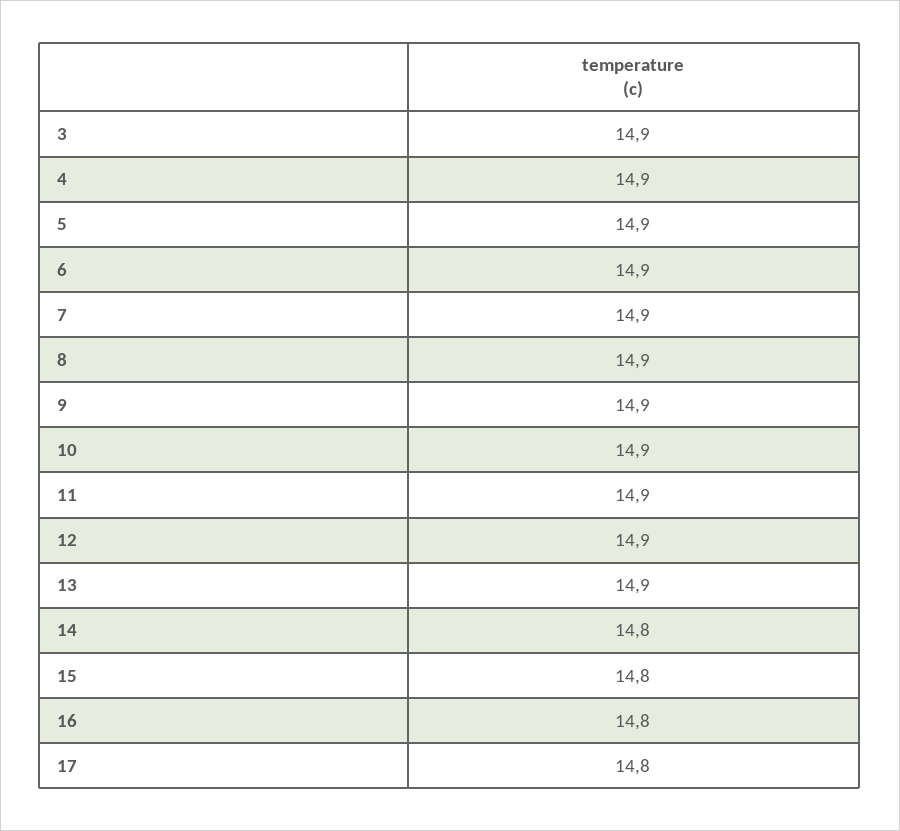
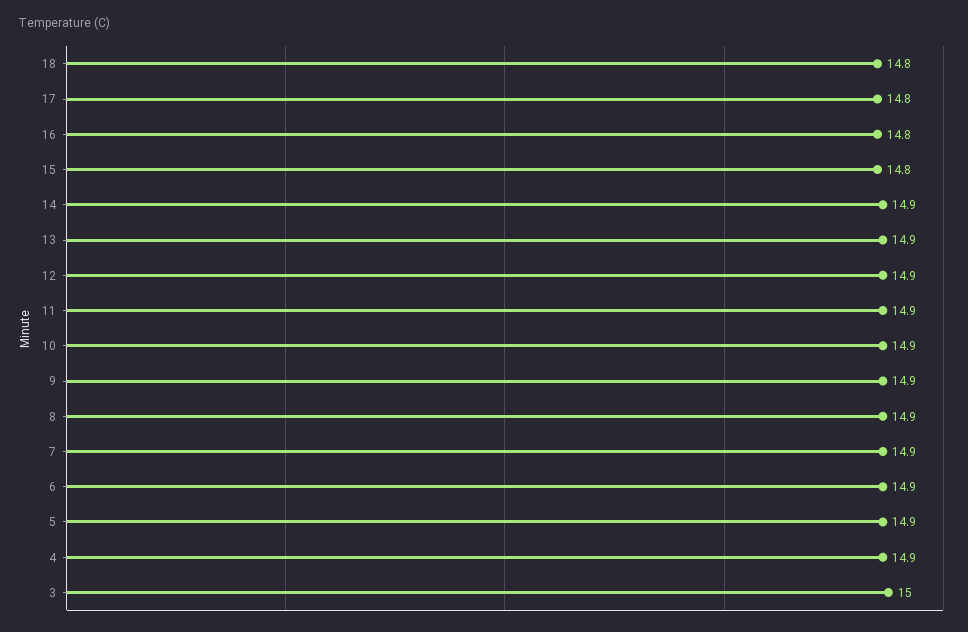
3: 14.9 -> 15
14: 14.8 -> 14.9
18: none -> 14.8

